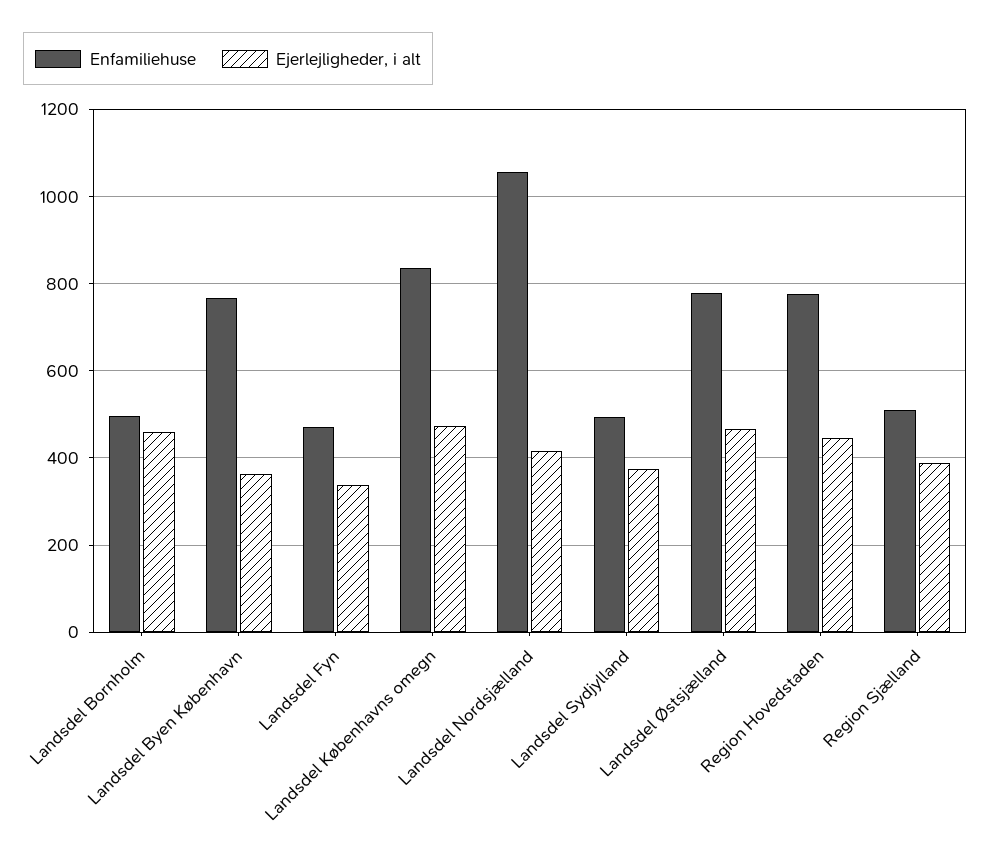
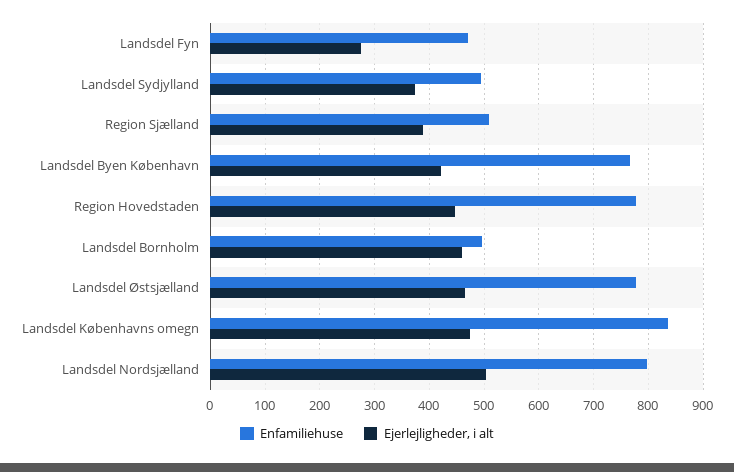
Ejerlejligheder, i alt, Landsdel Byen København: 360 -> 420
Ejerlejligheder, i alt, Landsdel Fyn: 340 -> 280
Enfamiliehuse, Landsdel Nordsjælland: 1060 -> 800
Ejerlejligheder, i alt, Landsdel Nordsjælland: 420 -> 500

